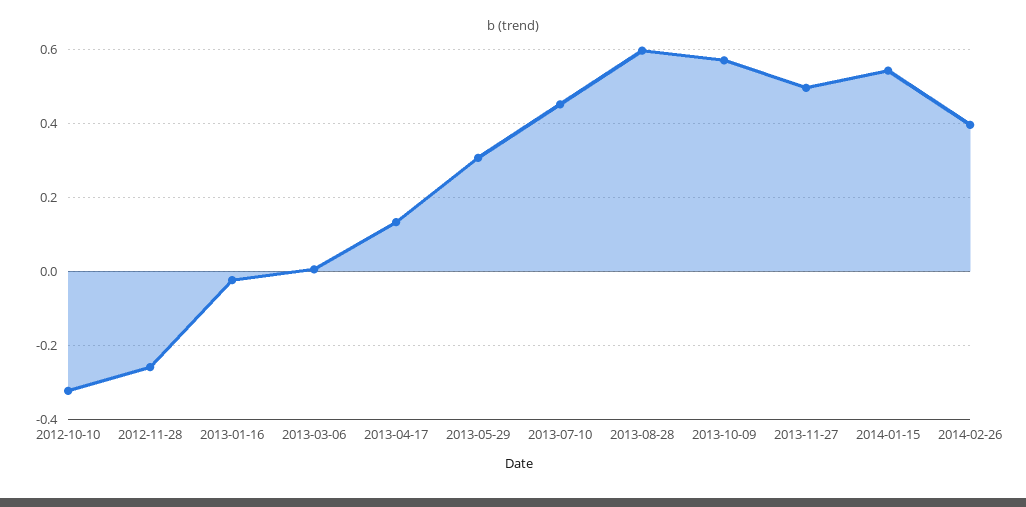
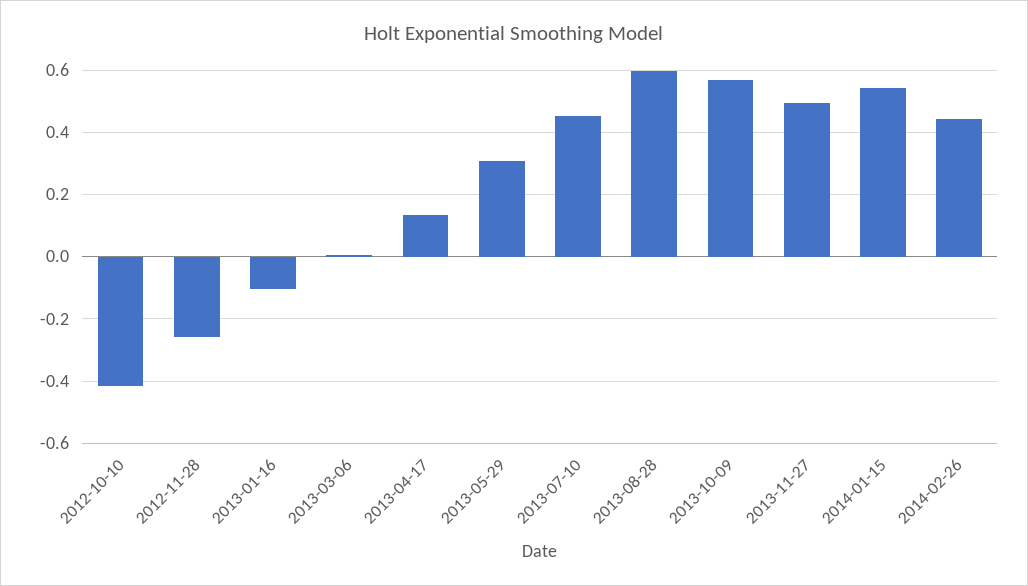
2012-10-10: -0.32 -> -0.42
2013-01-16: -0.02 -> -0.1
2014-02-26: 0.4 -> 0.44

